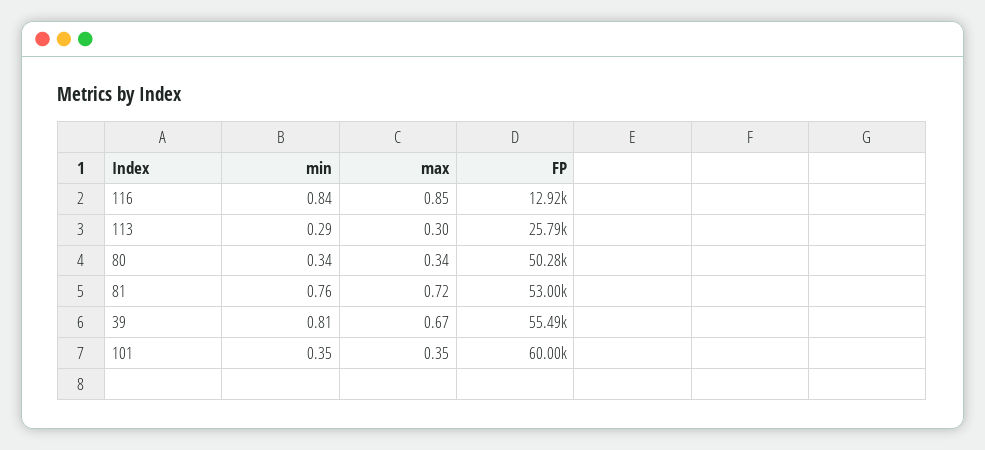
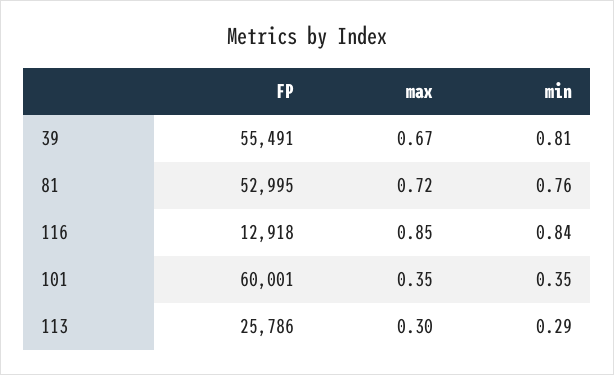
min, 80: 0.34 -> none
max, 80: 0.34 -> none
FP, 80: 50280 -> none

